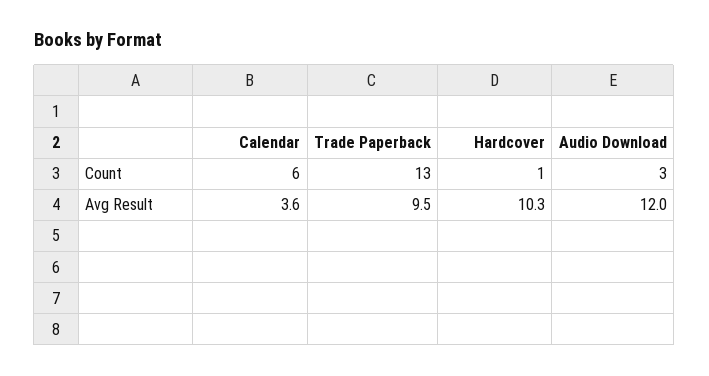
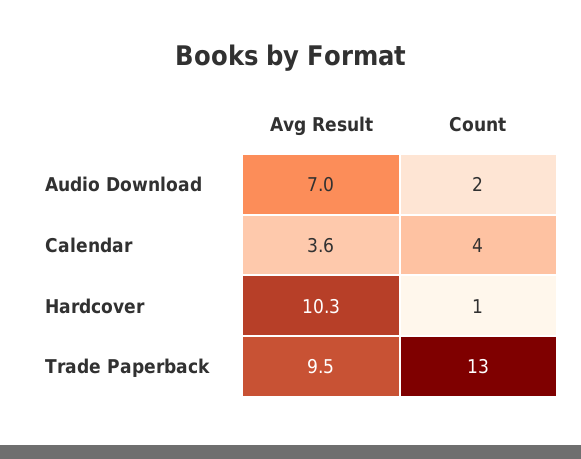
Calendar, Count: 6 -> 4
Audio Download, Count: 3 -> 2
Audio Download, Avg Result: 12 -> 7

